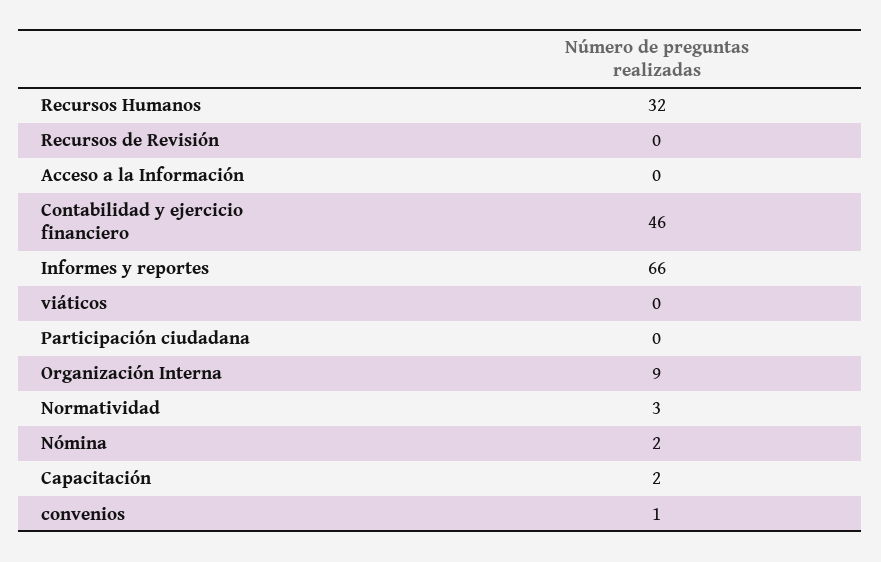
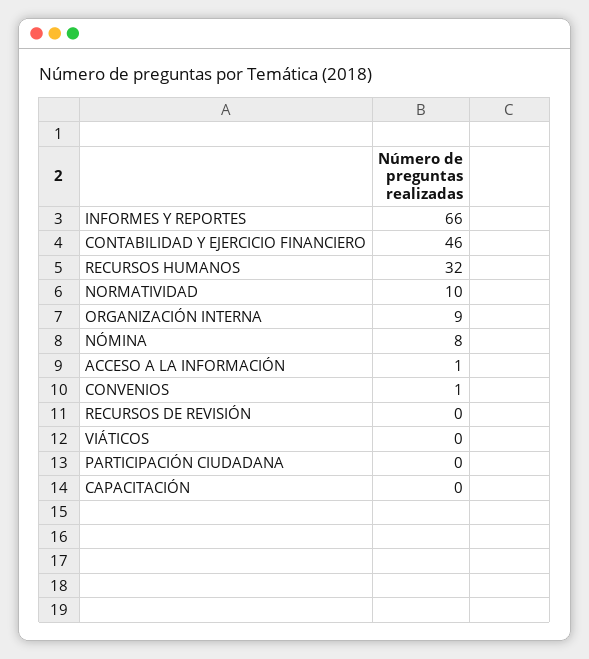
Acceso a la Información: 0 -> 1
Normatividad: 3 -> 10
Nómina: 2 -> 8
Capacitación: 2 -> 0

